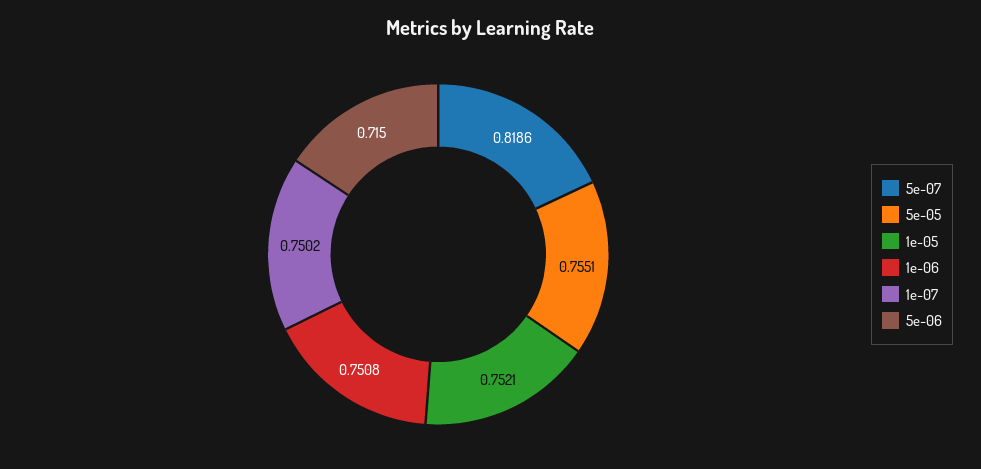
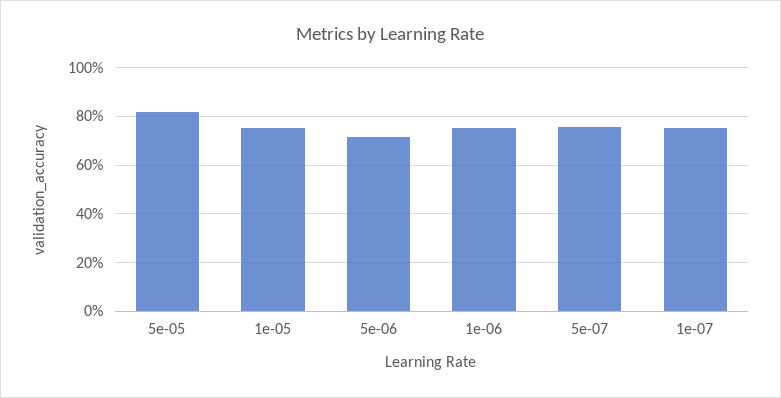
5e-07: 0.8186 -> 0.75
5e-05: 0.7551 -> 0.825

